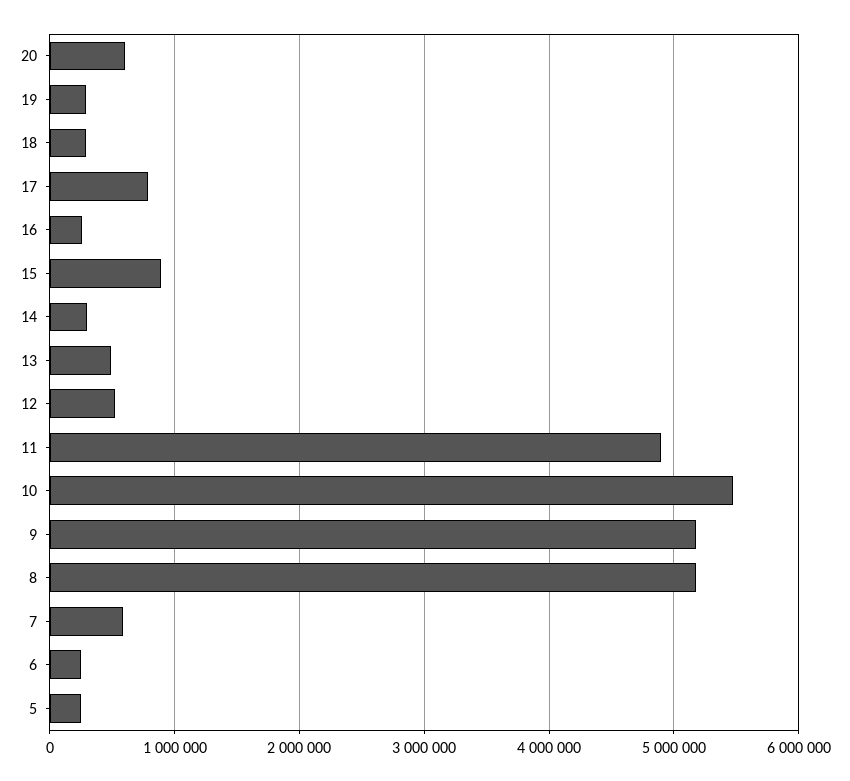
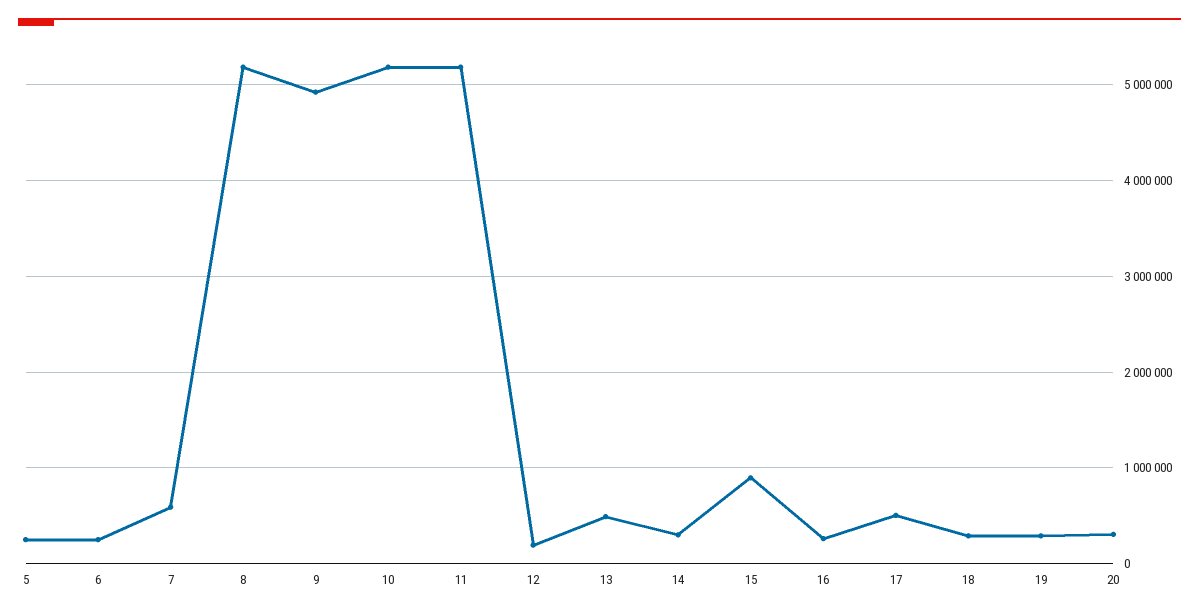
20: 600000 -> 300000
17: 800000 -> 500000
12: 500000 -> 200000
11: 4900000 -> 5200000
10: 5500000 -> 5200000
9: 5200000 -> 4900000

